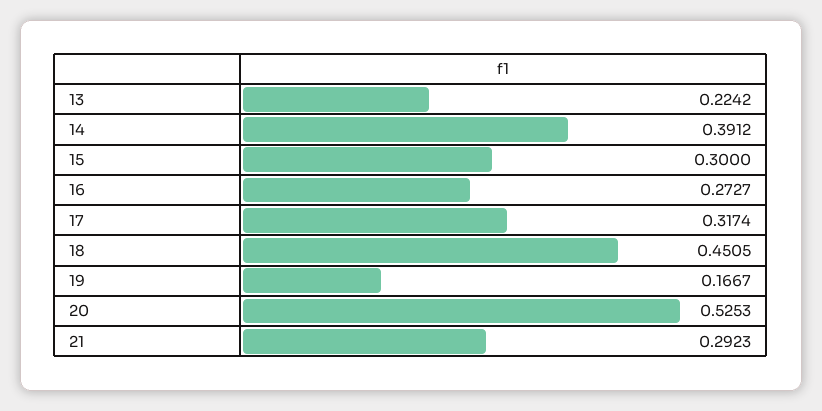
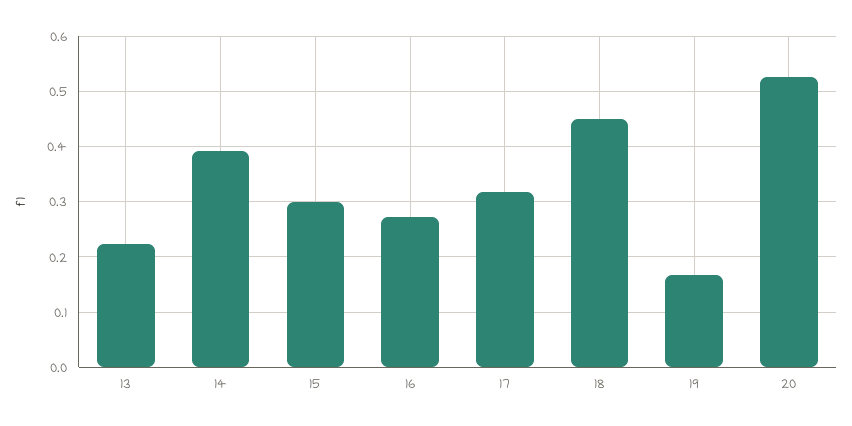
21: 0.2923 -> none

